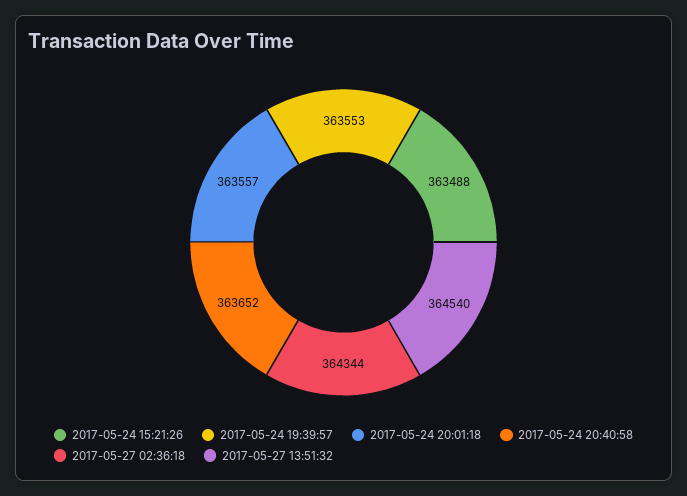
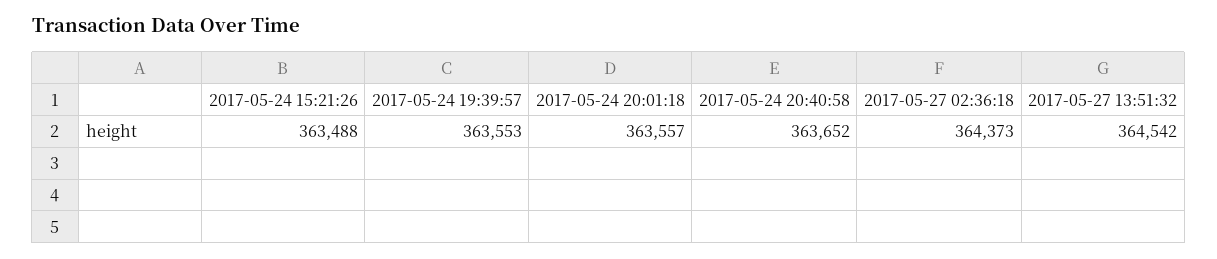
2017-05-27 02:36:18: 364344 -> 364373
2017-05-27 13:51:32: 364540 -> 364542

